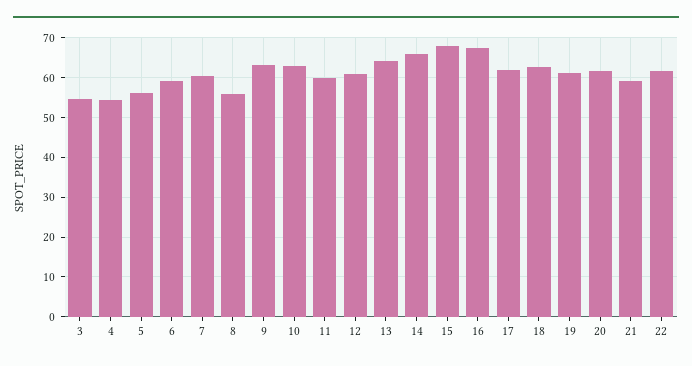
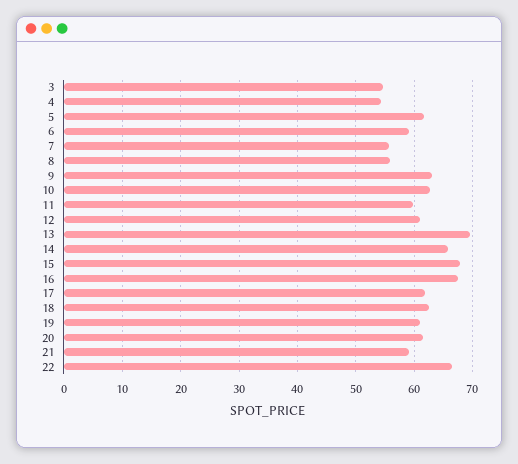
5: 56 -> 62
7: 60 -> 56
13: 64 -> 70
22: 62 -> 66

